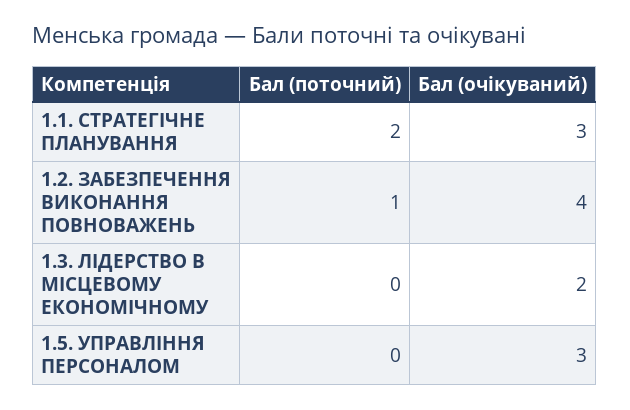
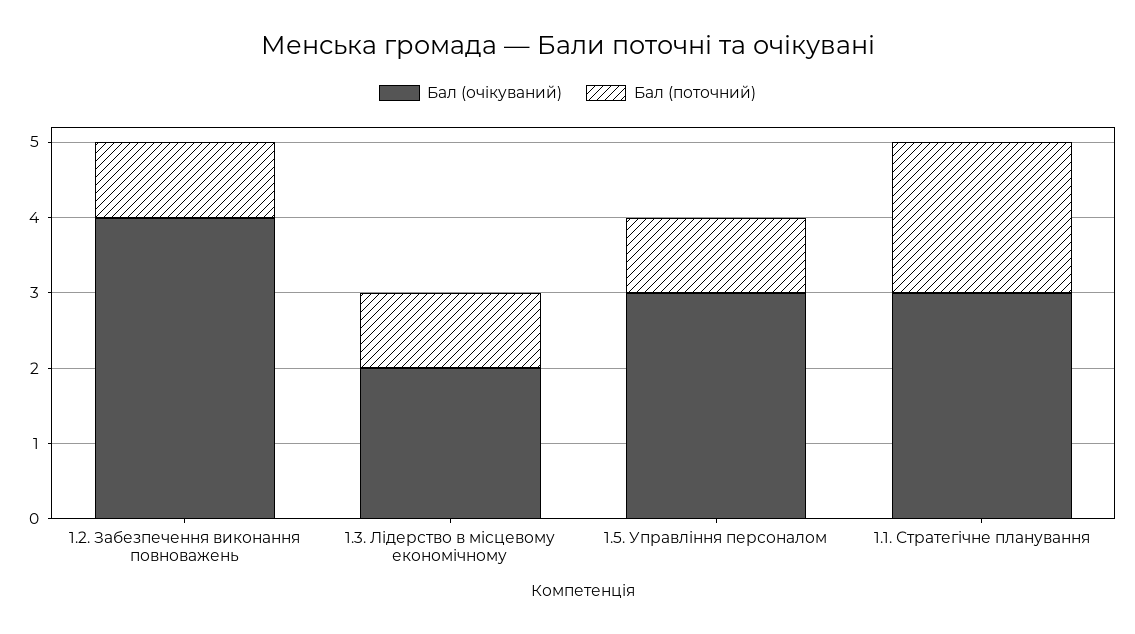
Бал (поточний), 1.3. ЛІДЕРСТВО В МІСЦЕВОМУ ЕКОНОМІЧНОМУ: 0 -> 1
Бал (поточний), 1.5. УПРАВЛІННЯ ПЕРСОНАЛОМ: 0 -> 1

